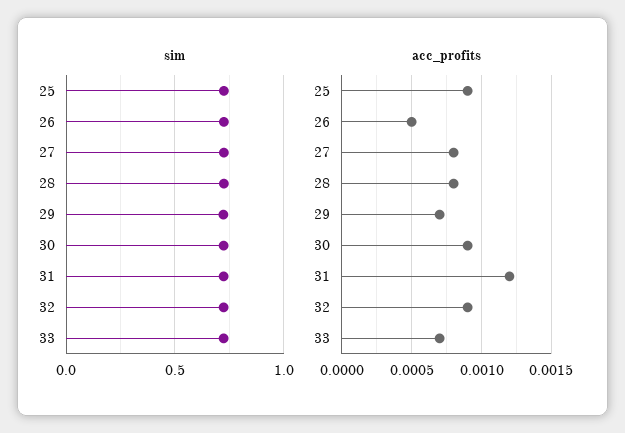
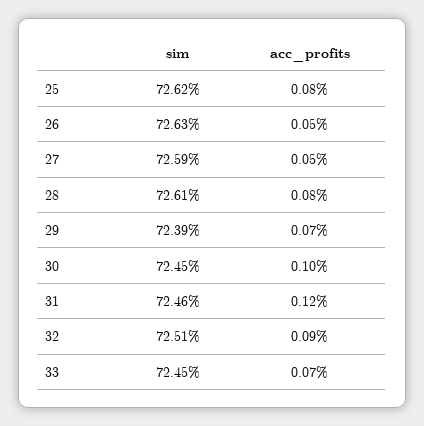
acc_profits, 25: 0.0009 -> 0.0008
acc_profits, 27: 0.0008 -> 0.0005
acc_profits, 30: 0.0009 -> 0.001

